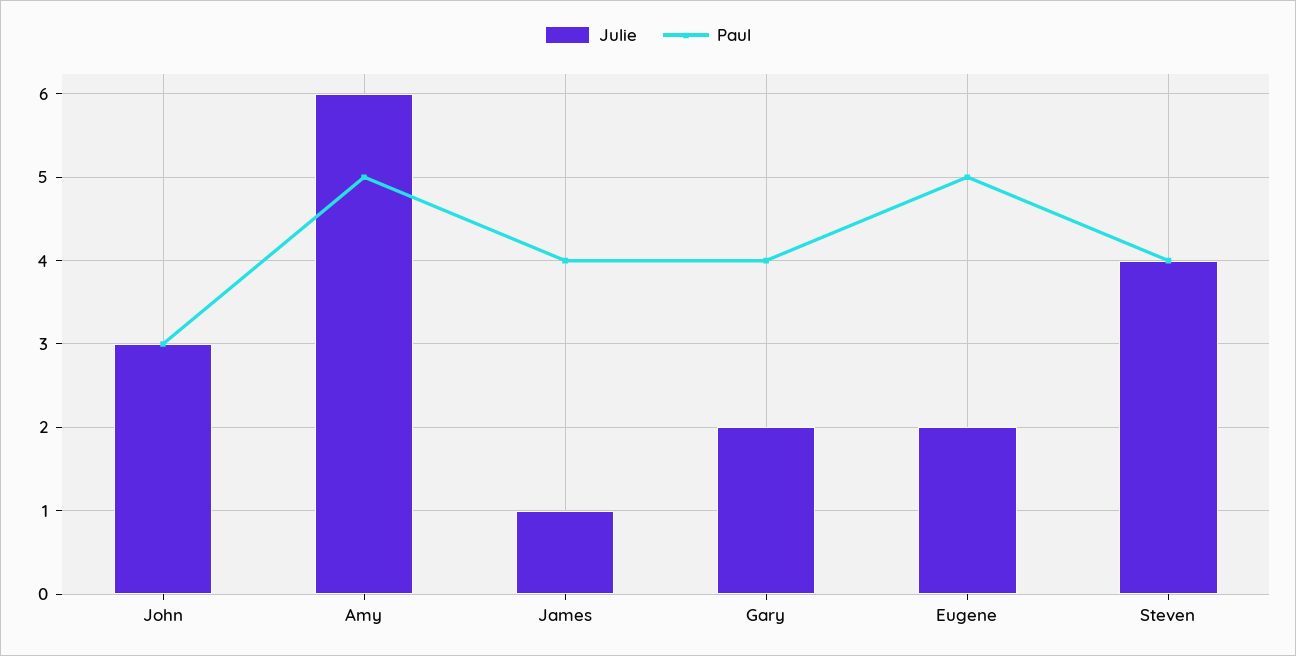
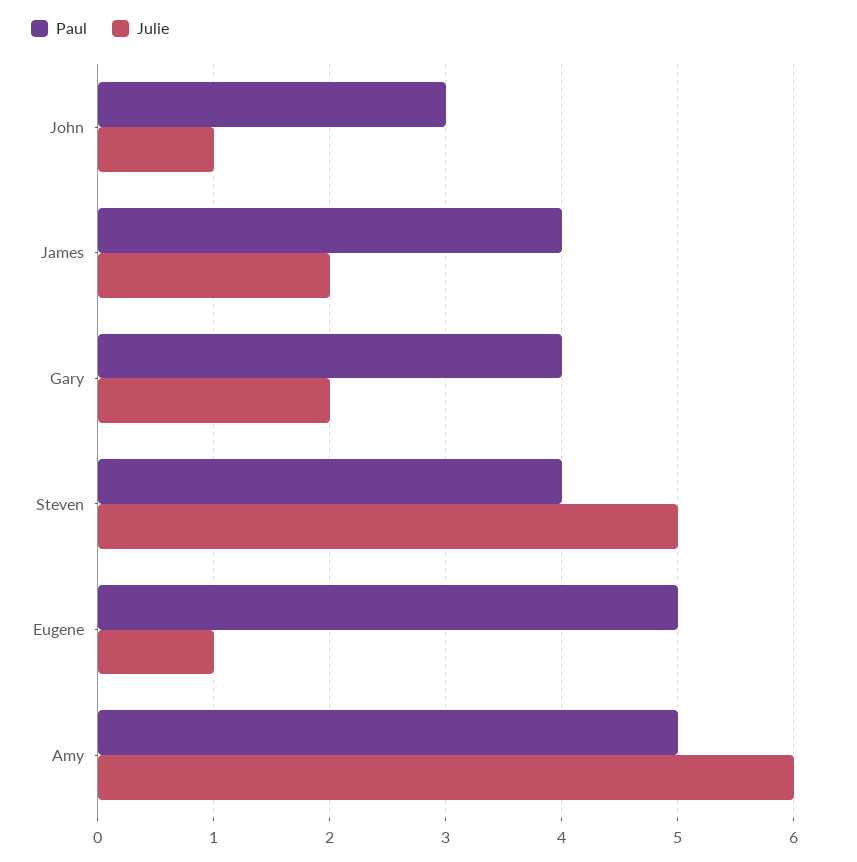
Julie, John: 3 -> 1
Julie, James: 1 -> 2
Julie, Eugene: 2 -> 1
Julie, Steven: 4 -> 5

